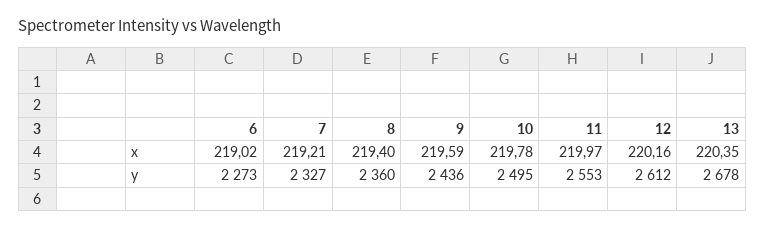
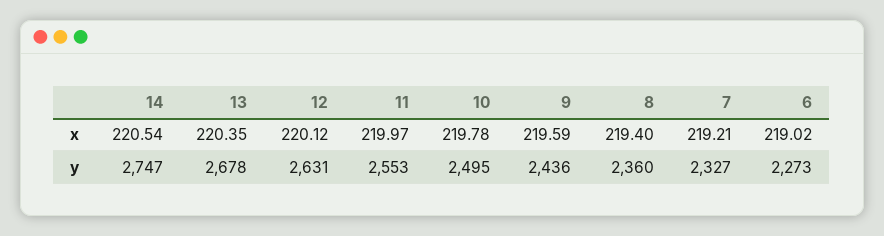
12, x: 220.16 -> 220.12
12, y: 2612 -> 2631
14, x: none -> 220.54
14, y: none -> 2747

